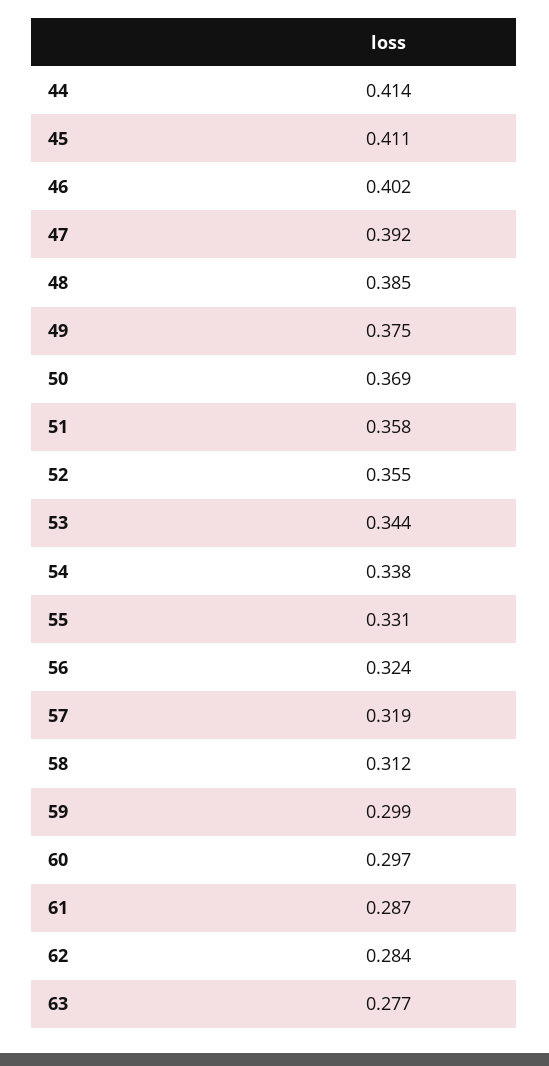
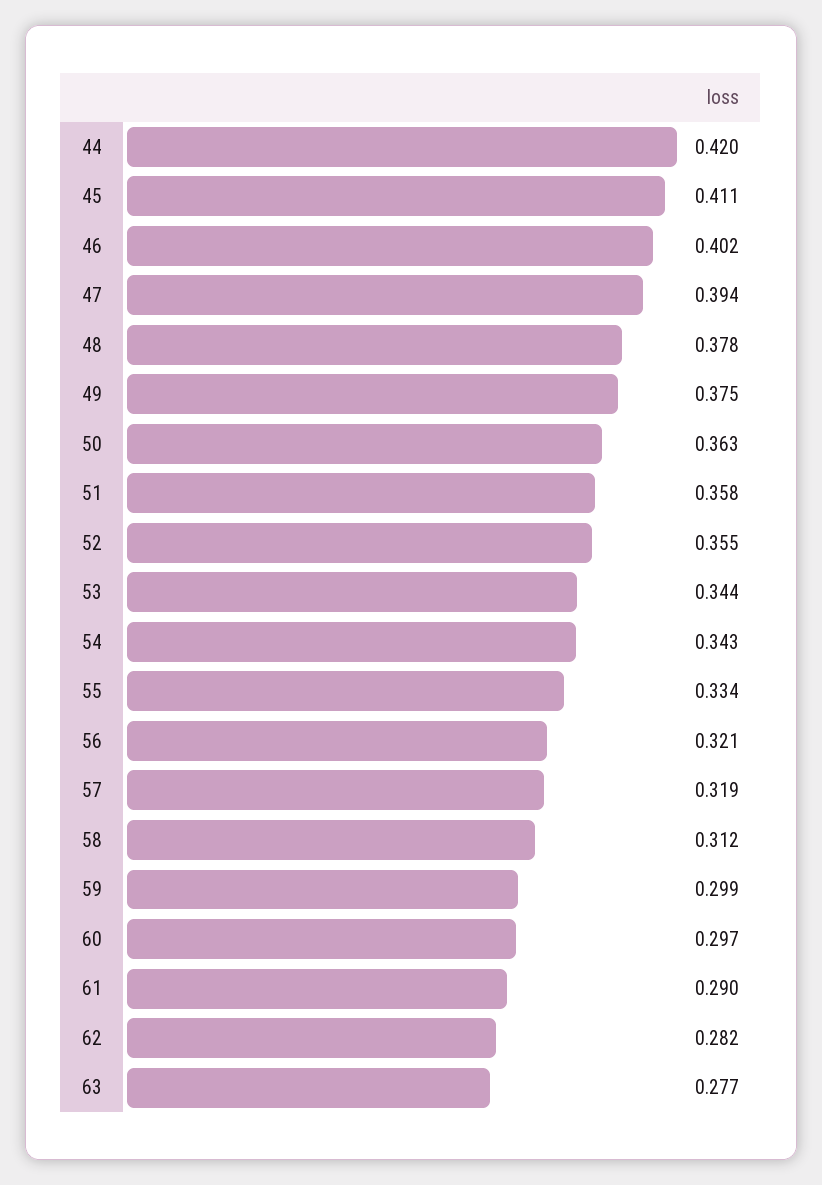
44: 0.414 -> 0.42
47: 0.392 -> 0.394
48: 0.385 -> 0.378
50: 0.369 -> 0.363
54: 0.338 -> 0.343
55: 0.331 -> 0.334
56: 0.324 -> 0.321
61: 0.287 -> 0.29
62: 0.284 -> 0.282

